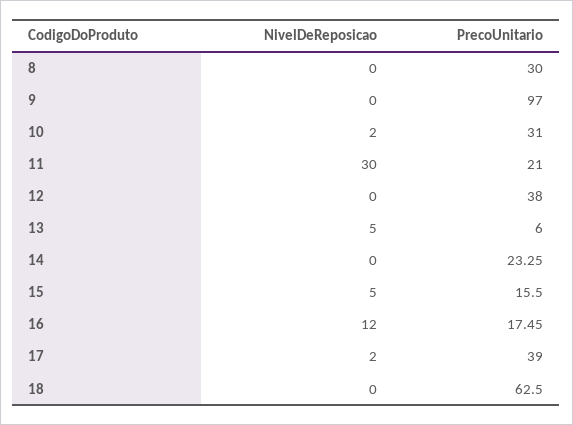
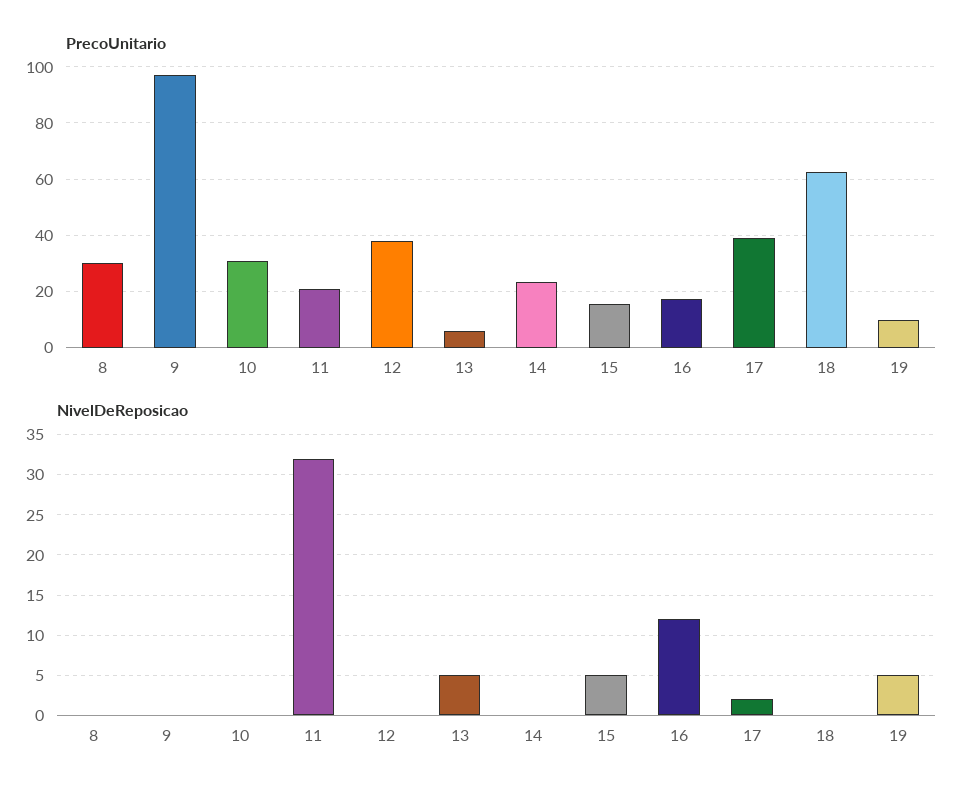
NivelDeReposicao, 10: 2 -> 0
NivelDeReposicao, 11: 30 -> 32
PrecoUnitario, 19: none -> 10
NivelDeReposicao, 19: none -> 5

